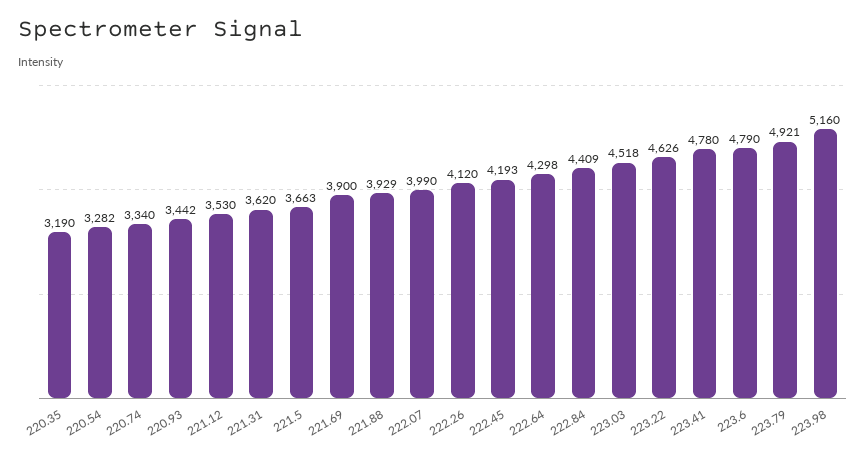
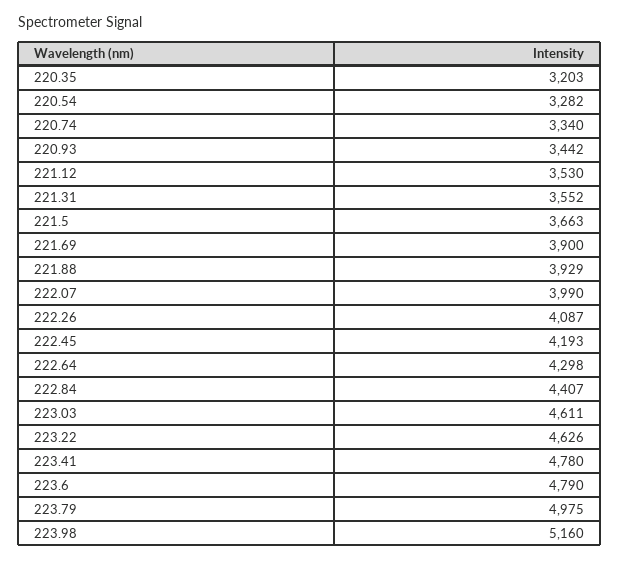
220.35: 3190 -> 3203
221.31: 3620 -> 3552
222.26: 4120 -> 4087
222.84: 4409 -> 4407
223.03: 4518 -> 4611
223.79: 4921 -> 4975

